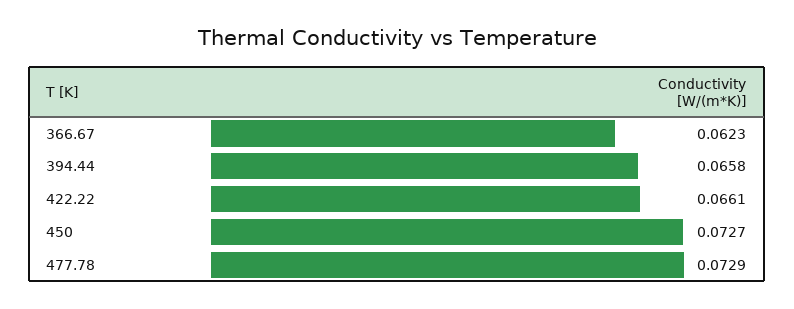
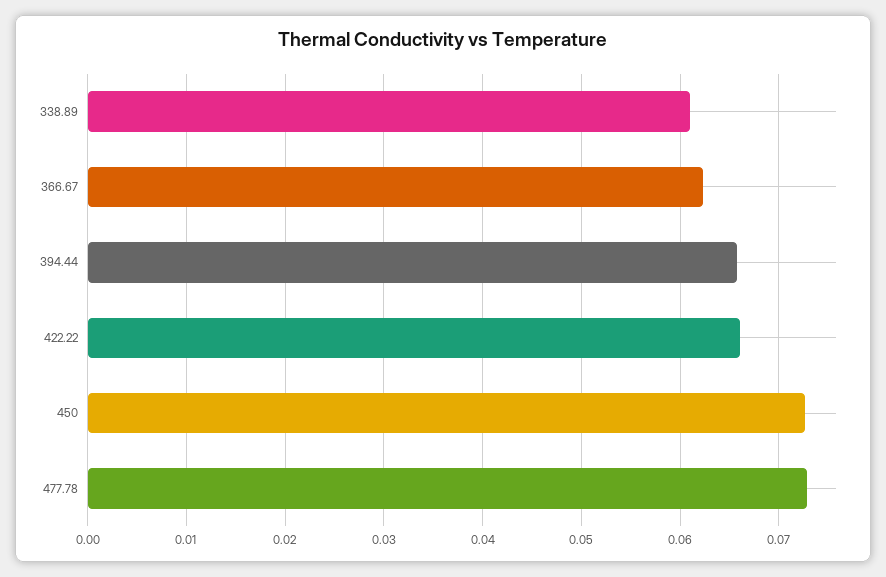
338.89: none -> 0.061

